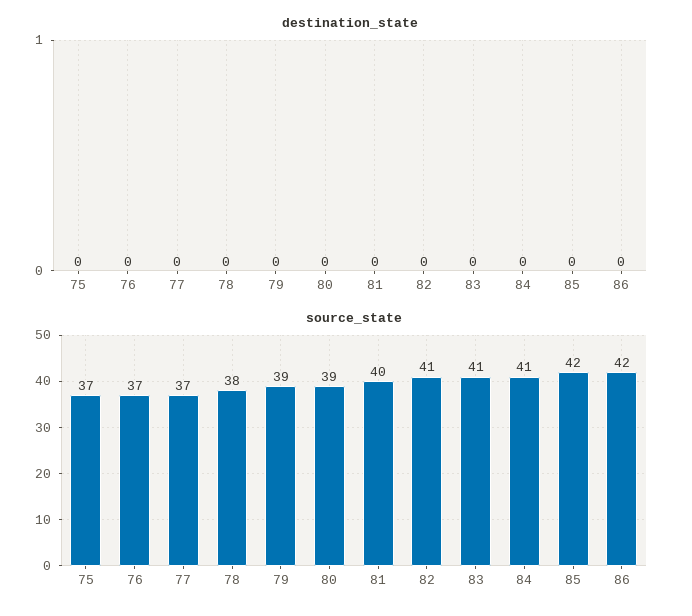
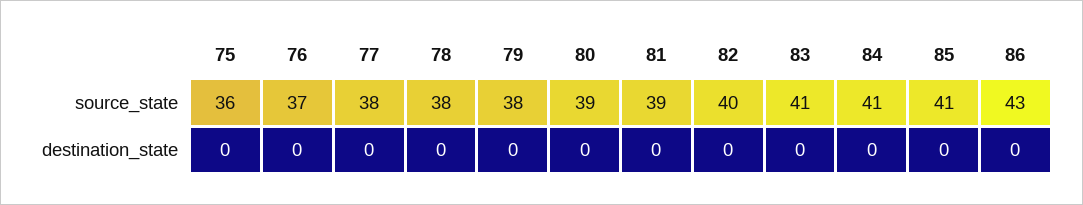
source_state, 75: 37 -> 36
source_state, 77: 37 -> 38
source_state, 79: 39 -> 38
source_state, 81: 40 -> 39
source_state, 82: 41 -> 40
source_state, 85: 42 -> 41
source_state, 86: 42 -> 43

